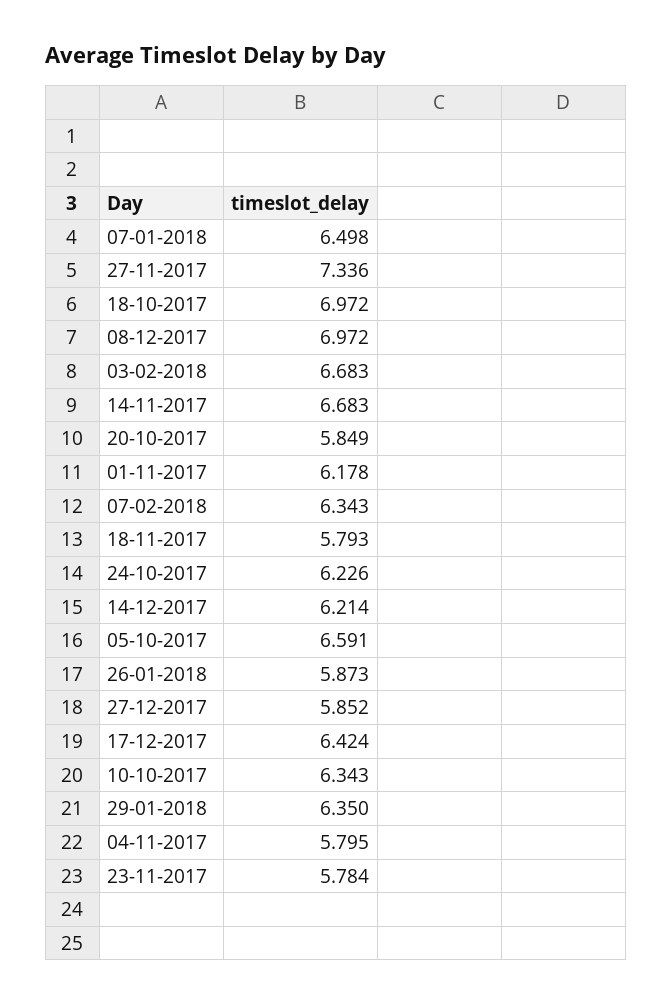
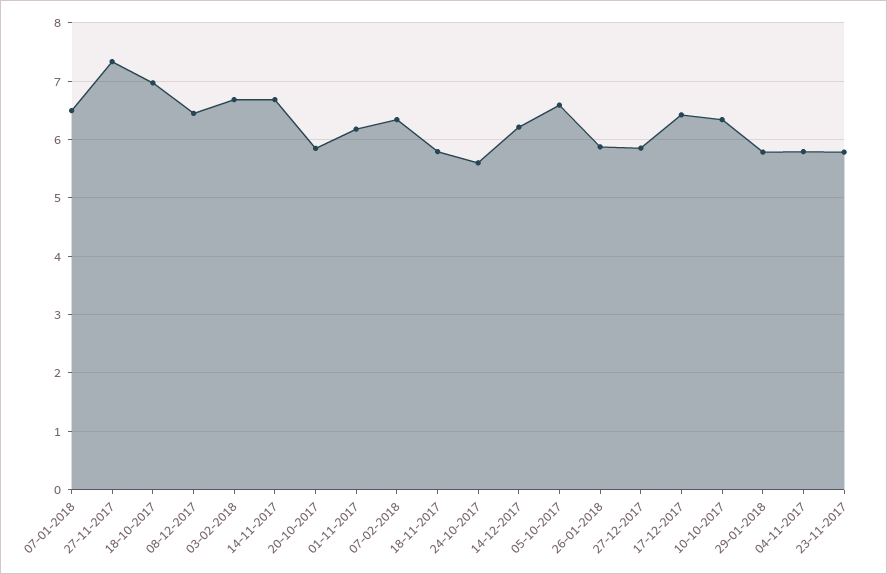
08-12-2017: 6.972 -> 6.4
24-10-2017: 6.226 -> 5.6
29-01-2018: 6.35 -> 5.8

